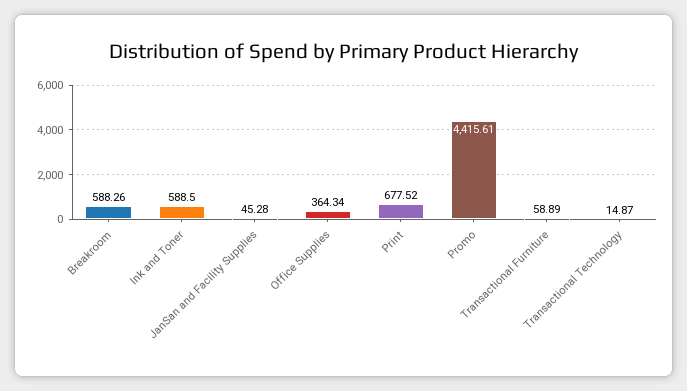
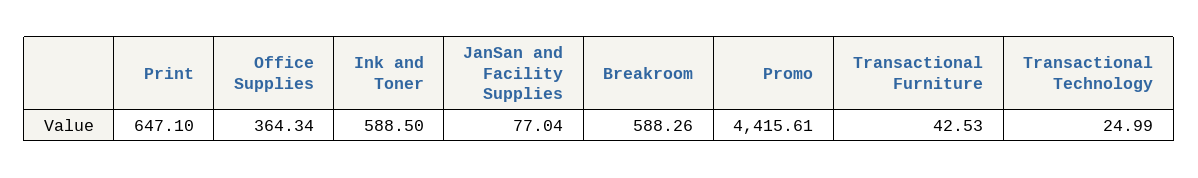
JanSan and Facility Supplies: 45.28 -> 77.04
Print: 677.52 -> 647.1
Transactional Furniture: 58.89 -> 42.53
Transactional Technology: 14.87 -> 24.99

